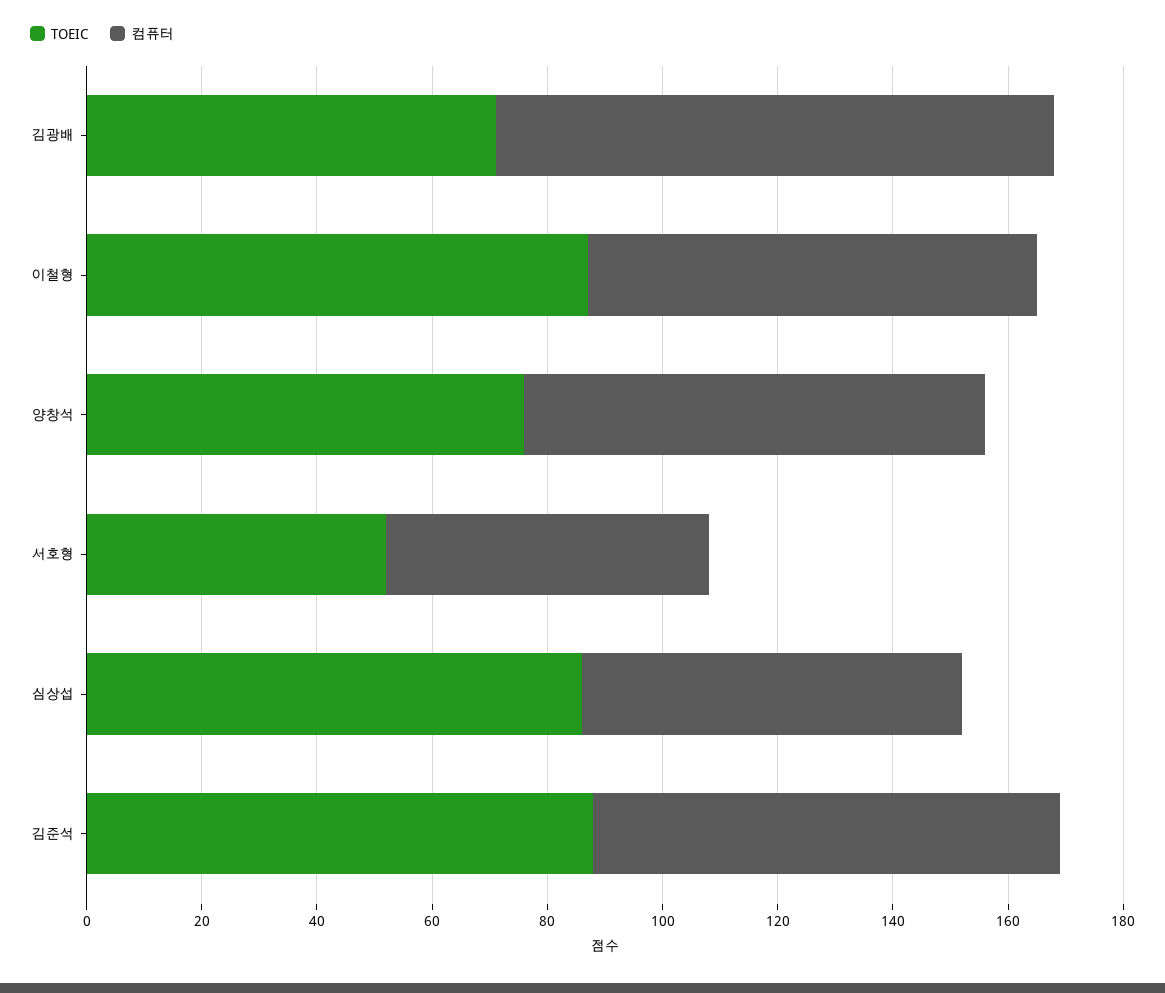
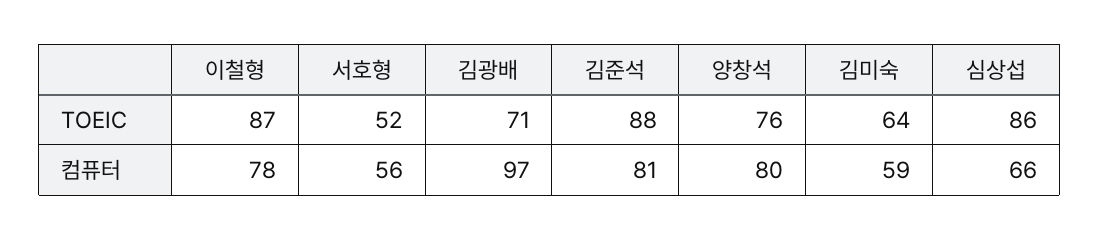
TOEIC, 김미숙: none -> 64
컴퓨터, 김미숙: none -> 59

